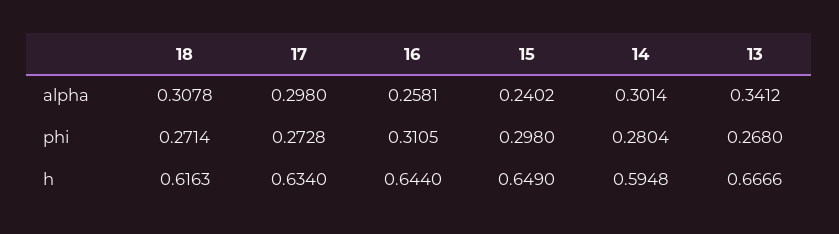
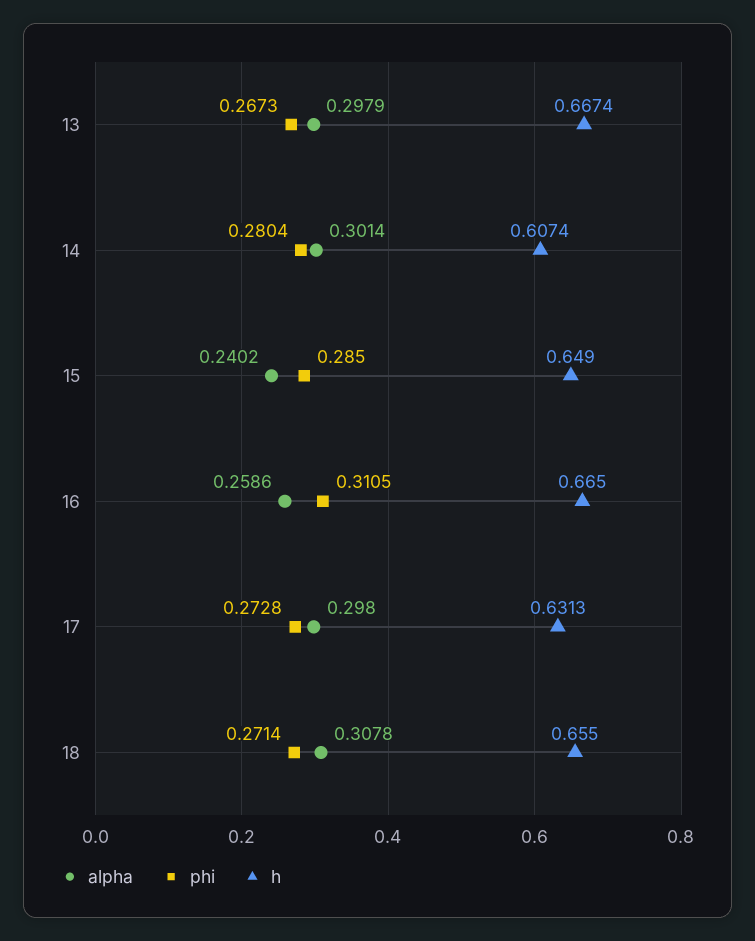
alpha, 16: 0.2581 -> 0.2586
alpha, 13: 0.3412 -> 0.2979
phi, 15: 0.298 -> 0.285
phi, 13: 0.268 -> 0.2673
h, 18: 0.6163 -> 0.655
h, 17: 0.634 -> 0.6313
h, 16: 0.644 -> 0.665
h, 14: 0.5948 -> 0.6074
h, 13: 0.6666 -> 0.6674

